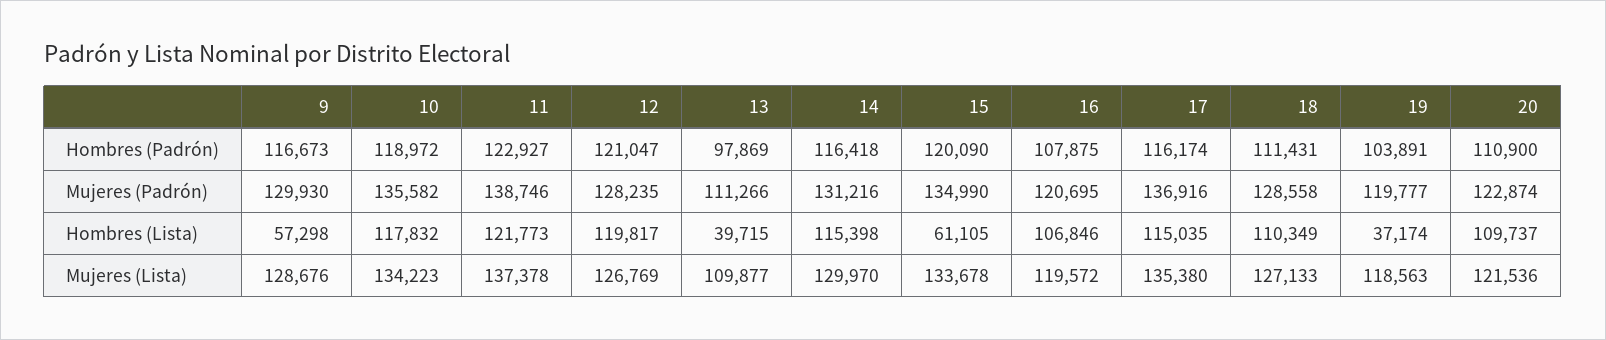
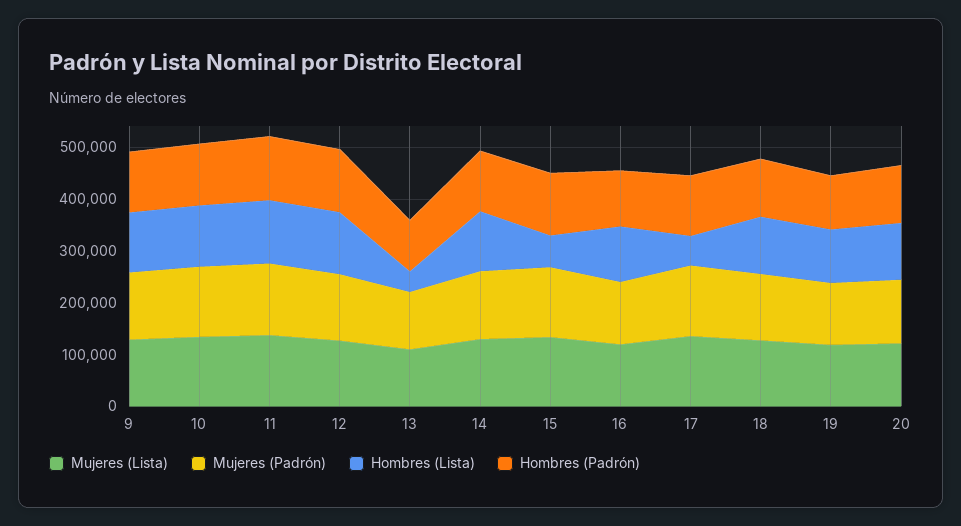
Hombres (Lista), 9: 57298 -> 120000
Hombres (Lista), 17: 115035 -> 60000
Hombres (Lista), 19: 37174 -> 100000

